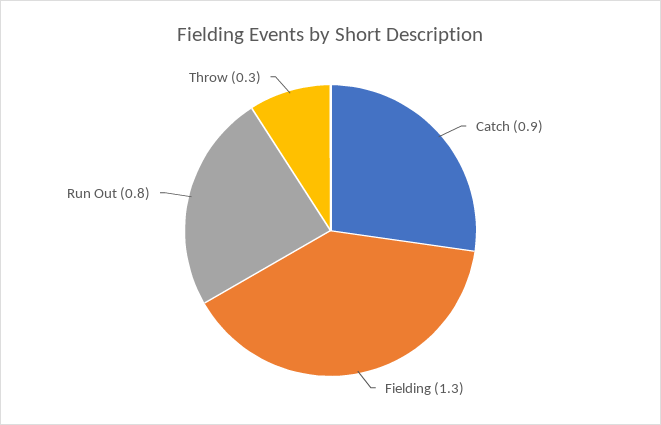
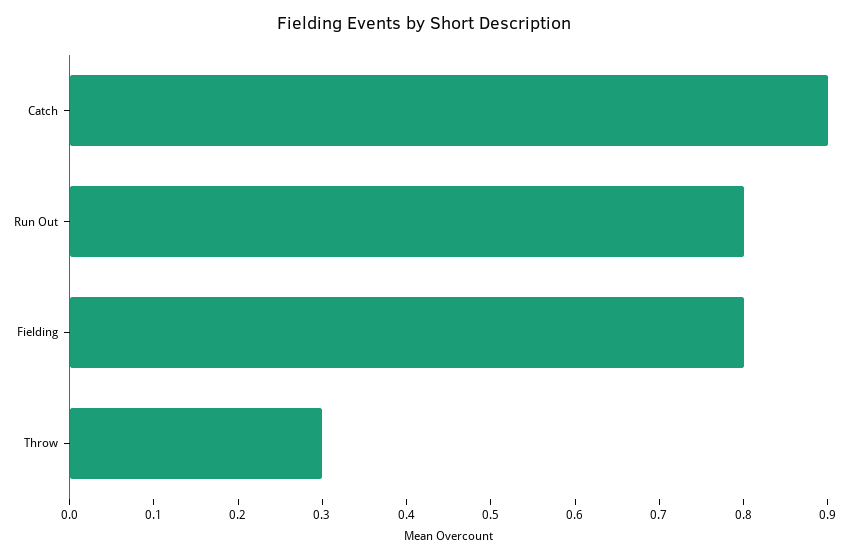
Fielding: 1.3 -> 0.8

